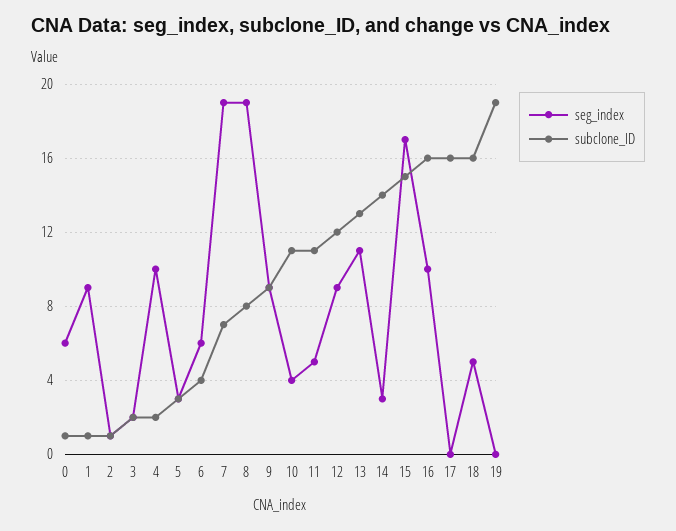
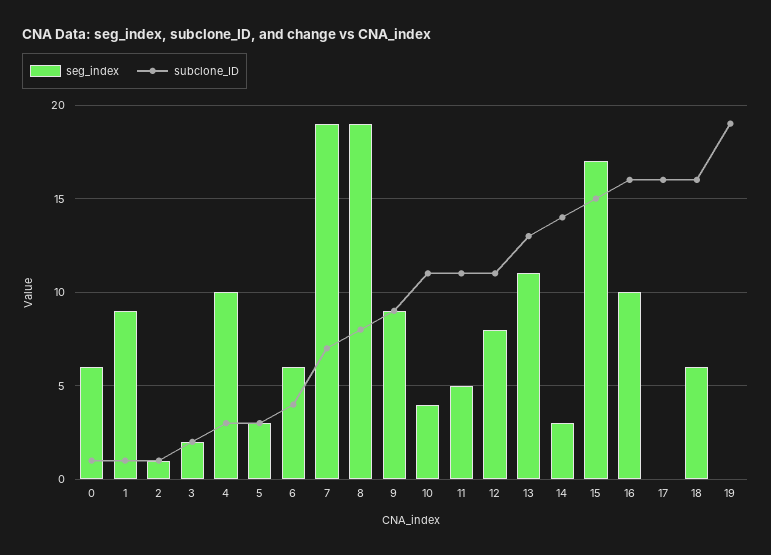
subclone_ID, 4: 2 -> 3
seg_index, 12: 9 -> 8
subclone_ID, 12: 12 -> 11
seg_index, 18: 5 -> 6

